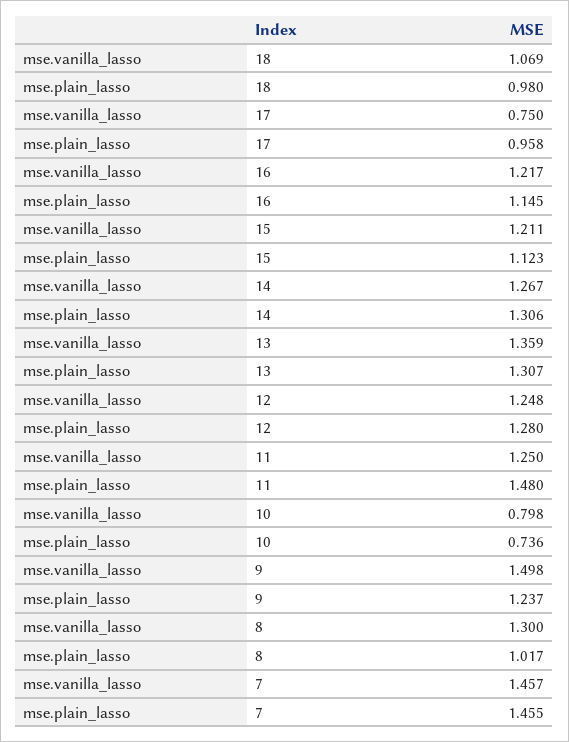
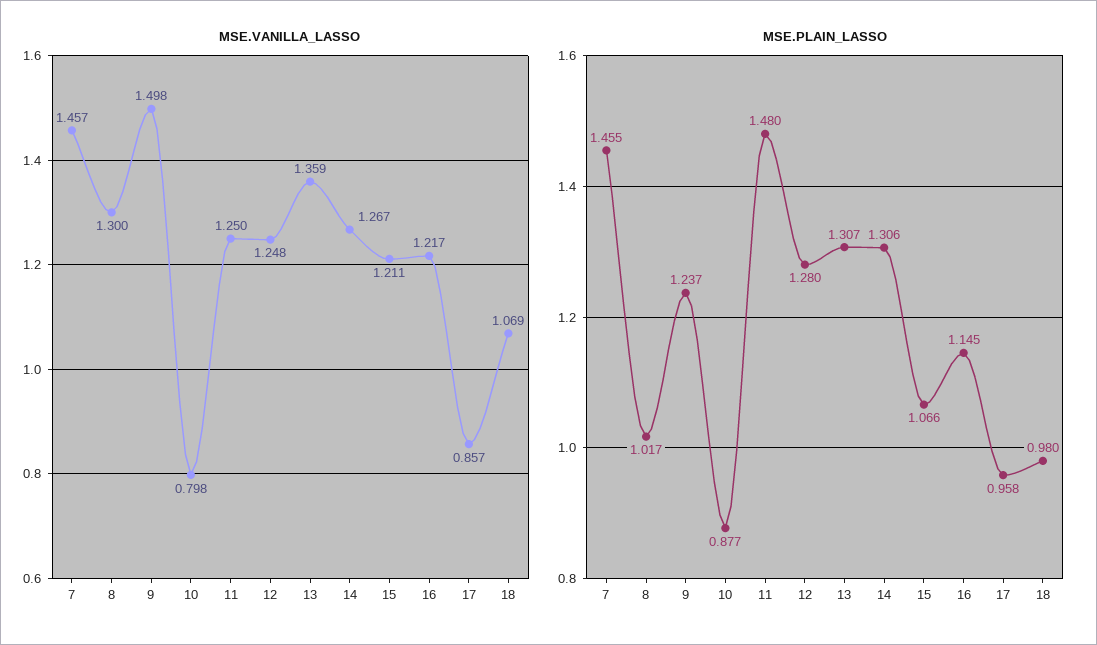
mse.vanilla_lasso, 17: 0.75 -> 0.857
mse.plain_lasso, 15: 1.123 -> 1.066
mse.plain_lasso, 10: 0.736 -> 0.877

